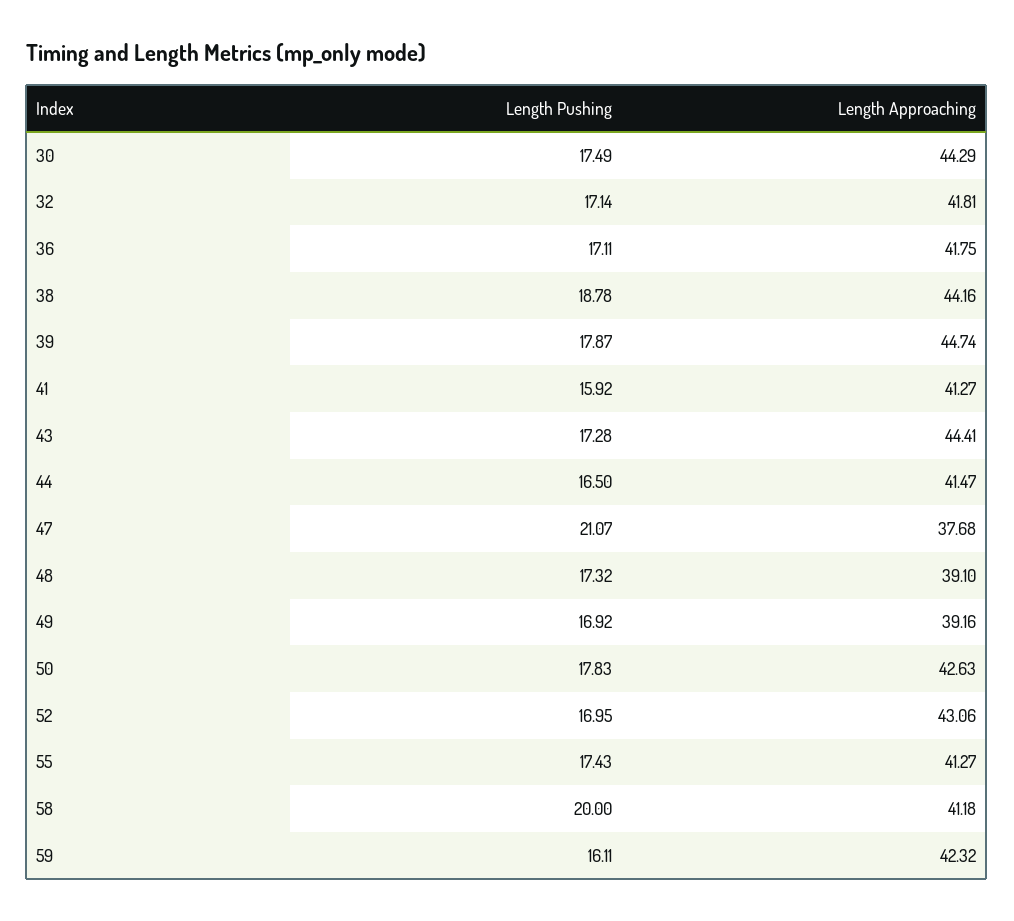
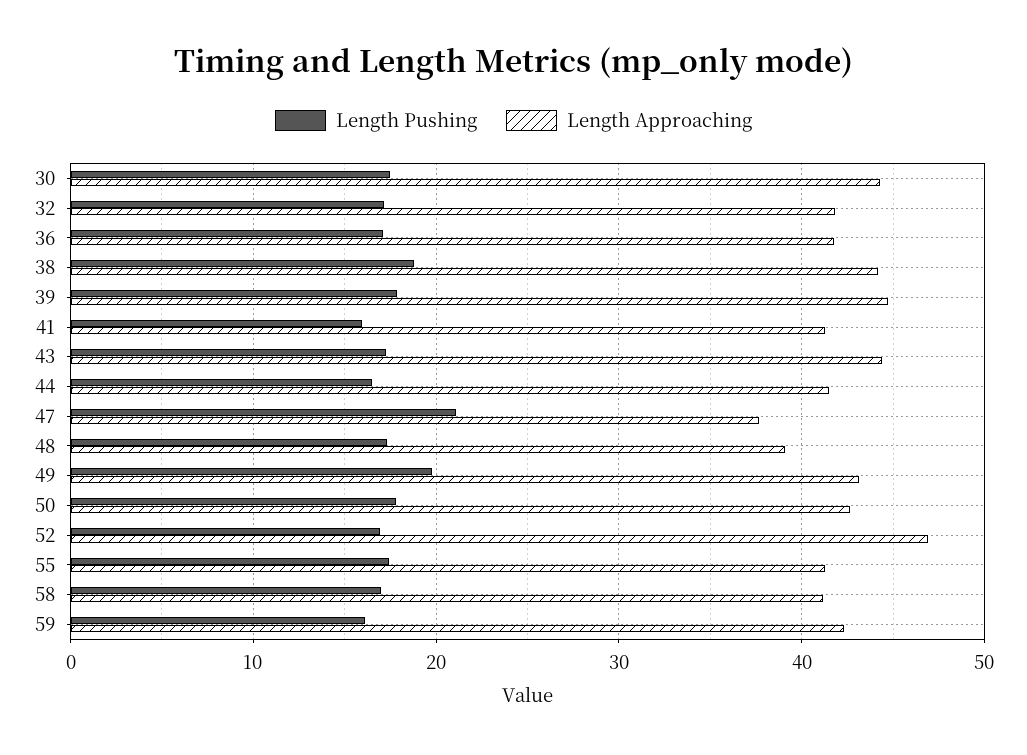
Length Pushing, 49: 16.92 -> 20
Length Approaching, 49: 39.16 -> 43
Length Approaching, 52: 43.06 -> 47
Length Pushing, 58: 20 -> 17

